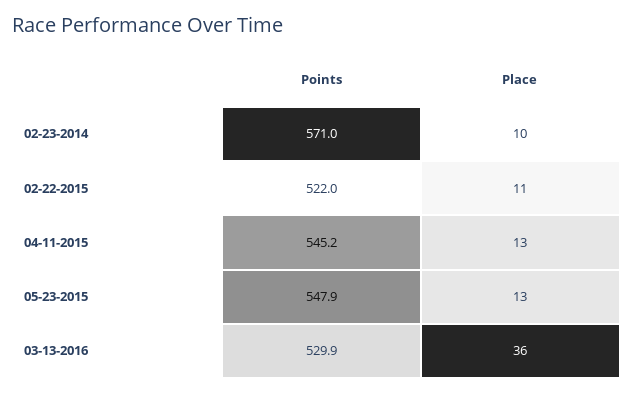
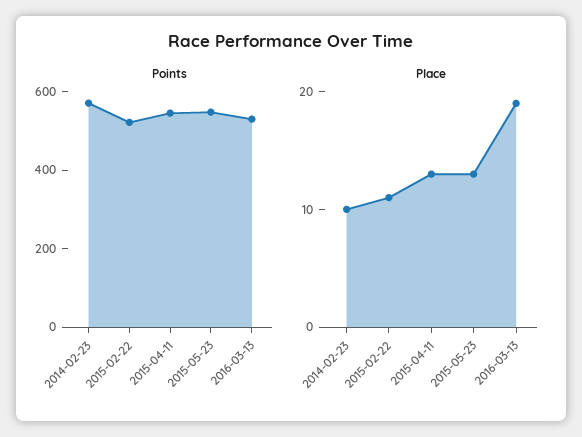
Place, 03-13-2016: 36 -> 19

